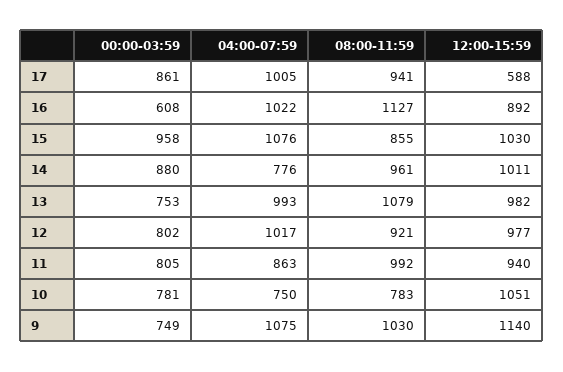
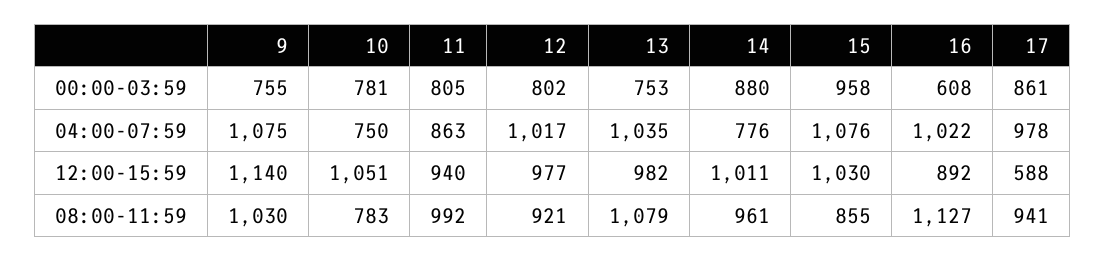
04:00-07:59, 17: 1005 -> 978
04:00-07:59, 13: 993 -> 1035
00:00-03:59, 9: 749 -> 755

